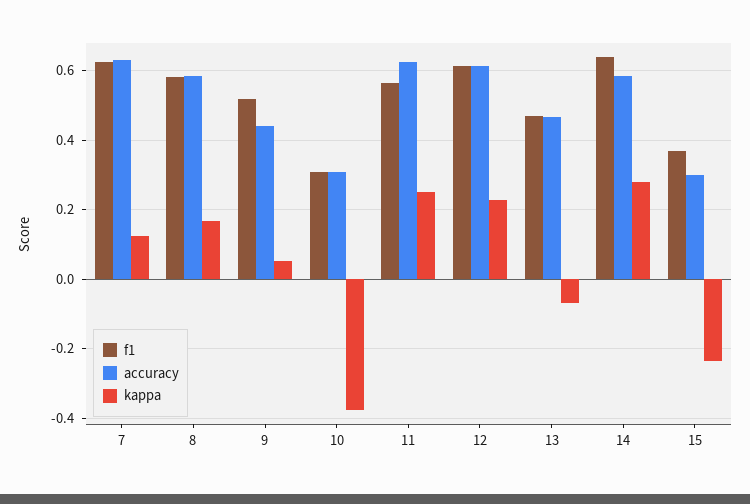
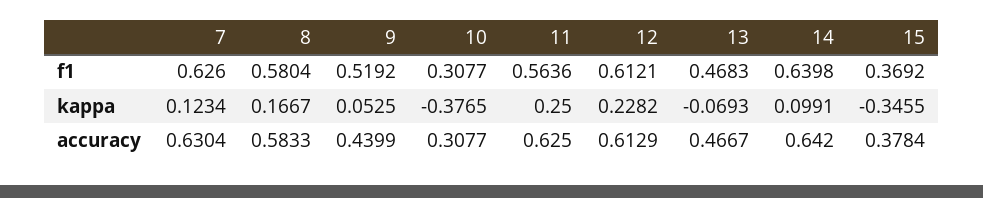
accuracy, 14: 0.58 -> 0.642
kappa, 14: 0.28 -> 0.0991
accuracy, 15: 0.3 -> 0.3784
kappa, 15: -0.24 -> -0.3455

